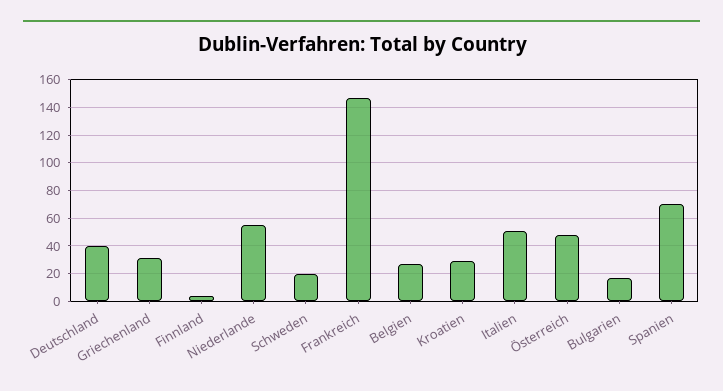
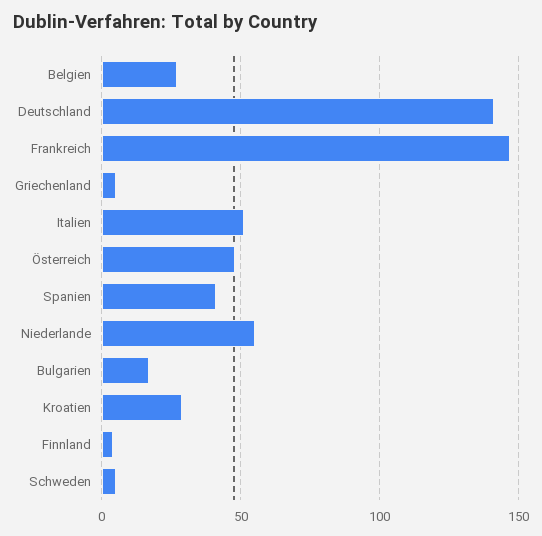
Deutschland: 40 -> 140
Griechenland: 30 -> 5
Schweden: 20 -> 5
Spanien: 70 -> 40

